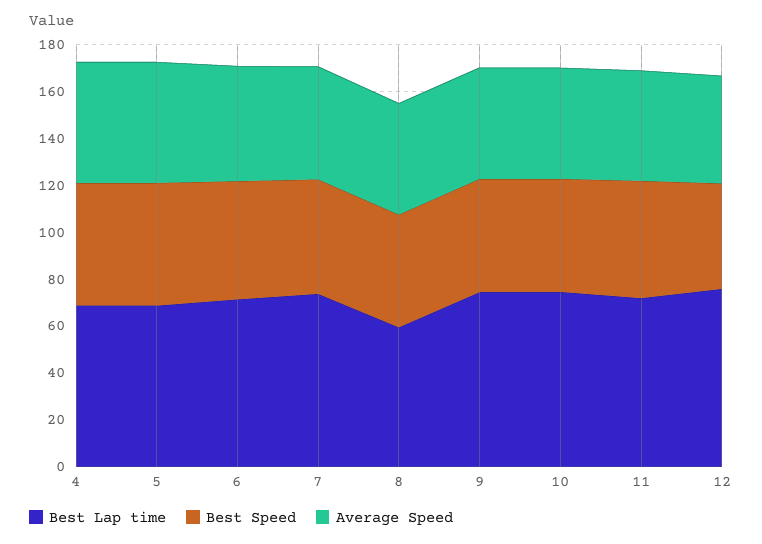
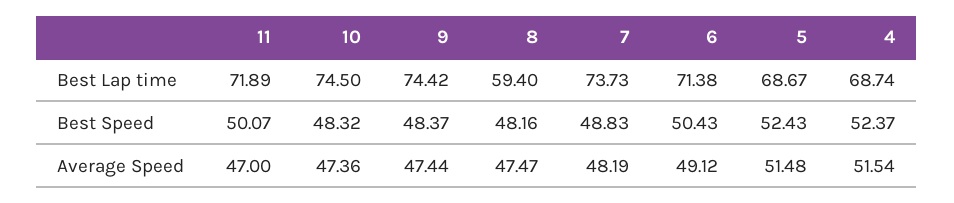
Best Lap time, 12: 75 -> none
Best Speed, 12: 45 -> none
Average Speed, 12: 45 -> none

